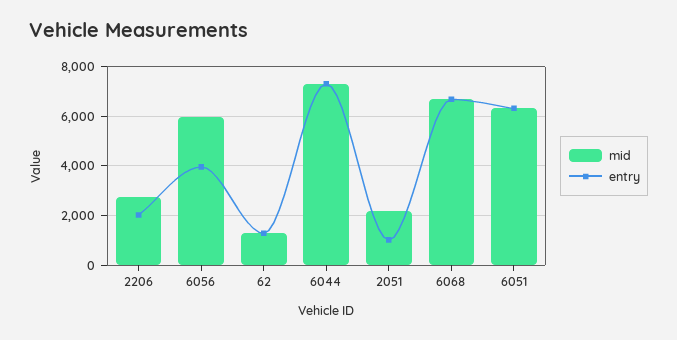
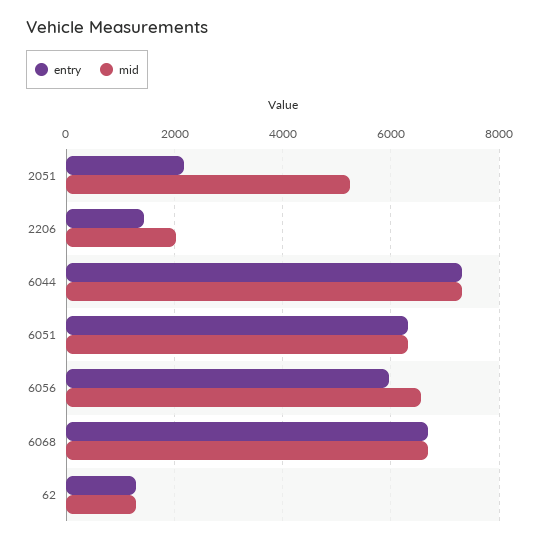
mid, 2206: 2750 -> 2000
entry, 2206: 2000 -> 1400
mid, 6056: 6000 -> 6600
entry, 6056: 4000 -> 6000
mid, 2051: 2250 -> 5200
entry, 2051: 1000 -> 2200

